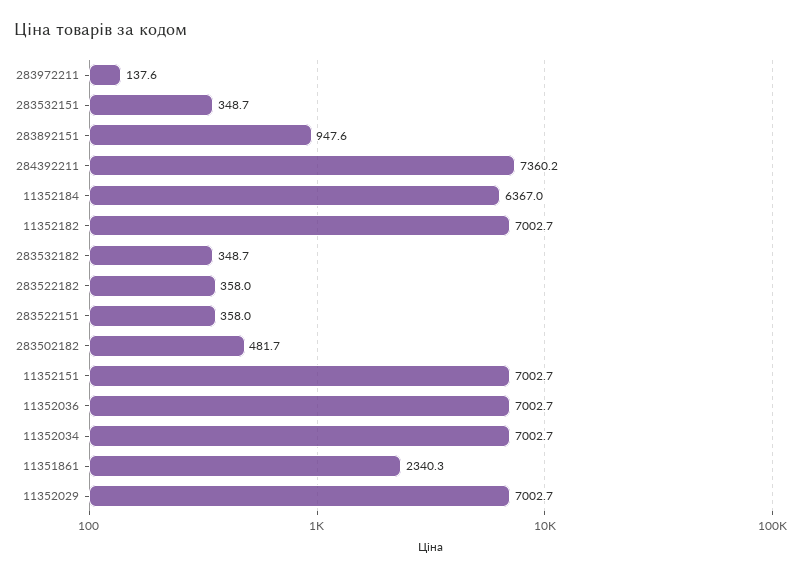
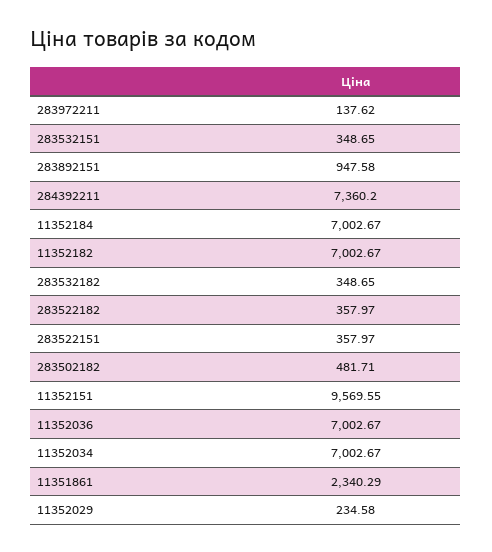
11352184: 6367 -> 7002.67
11352151: 7002.7 -> 9569.55
11352029: 7002.7 -> 234.58

